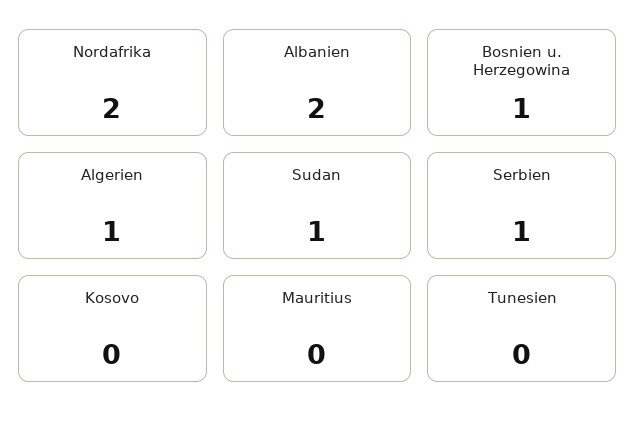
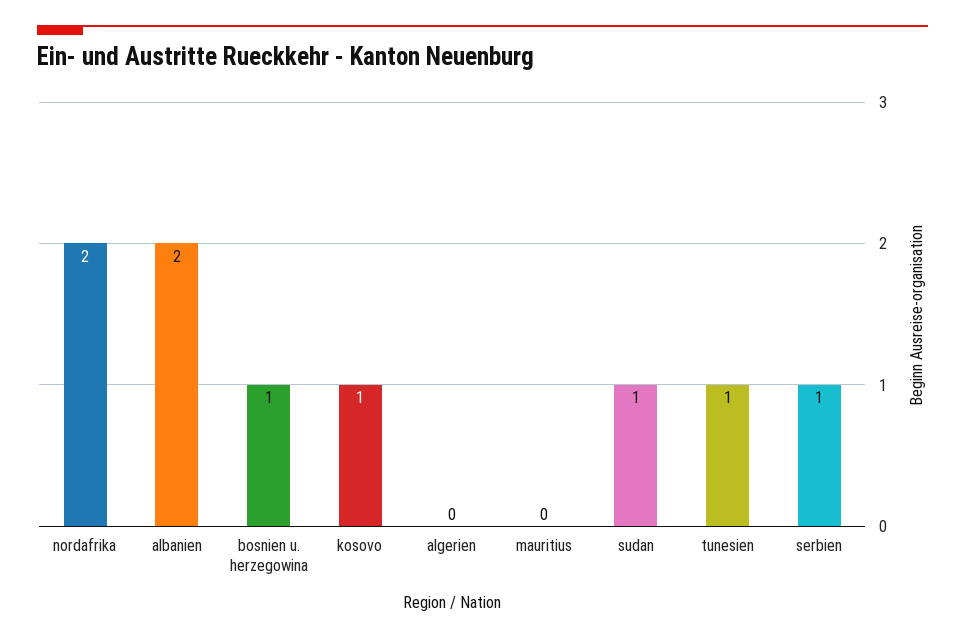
Algerien: 1 -> 0
Kosovo: 0 -> 1
Tunesien: 0 -> 1

